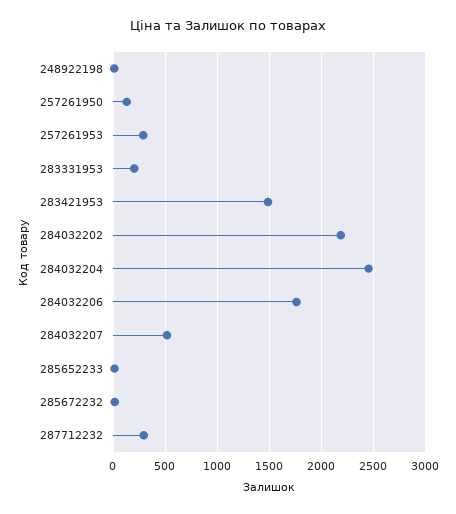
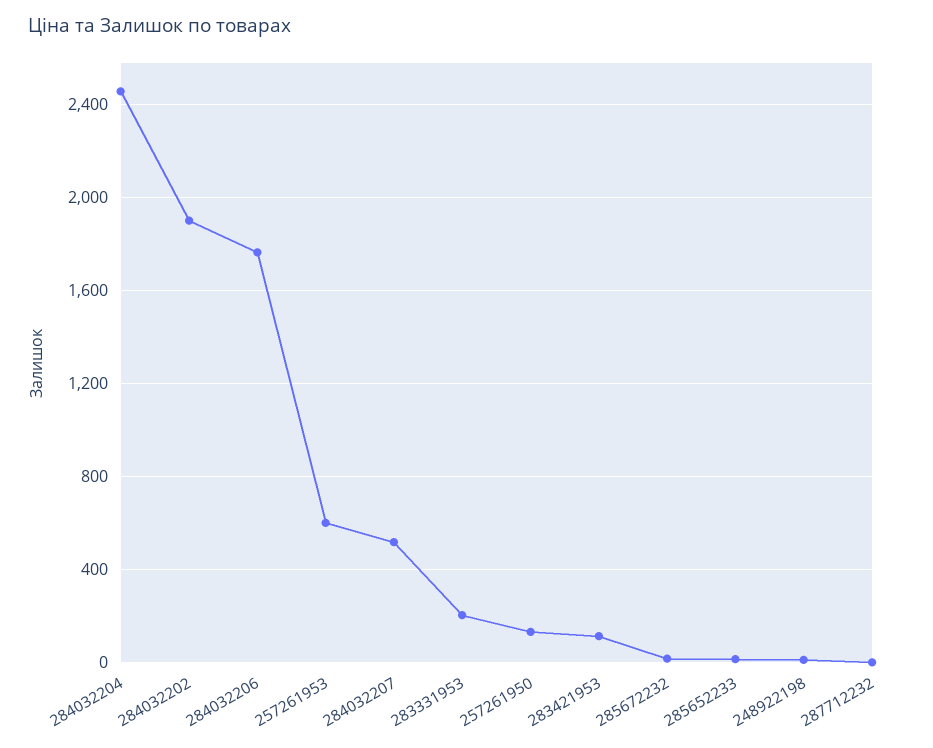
257261953: 300 -> 600
283421953: 1500 -> 100
284032202: 2200 -> 1900
287712232: 300 -> 0

